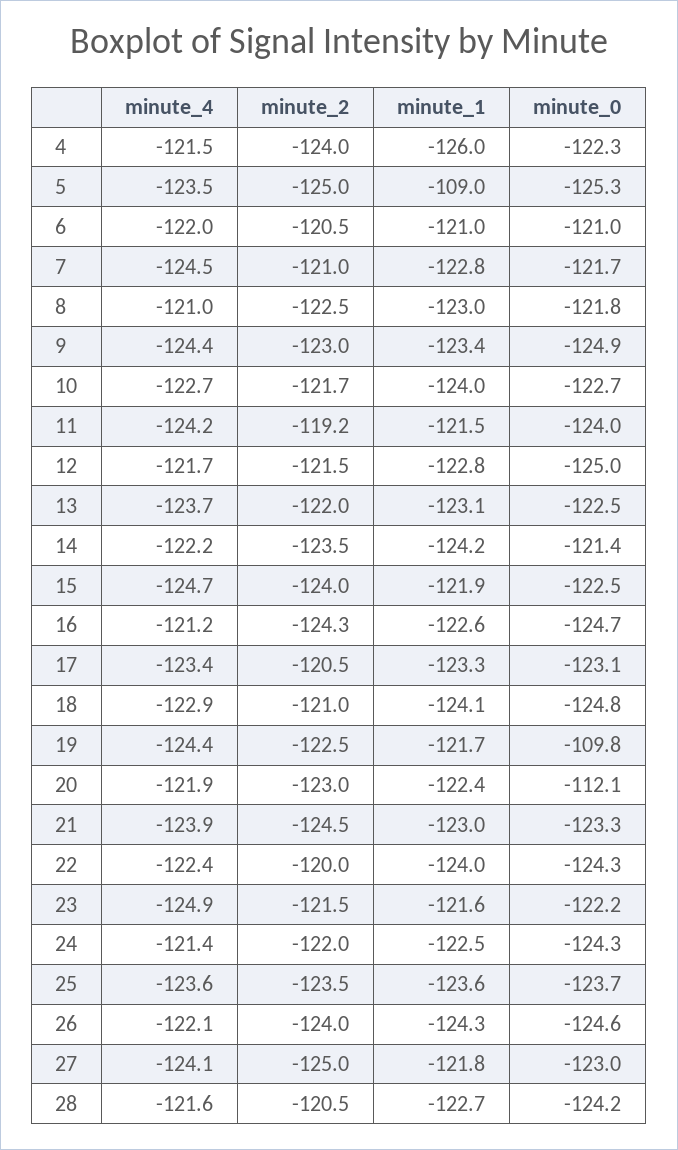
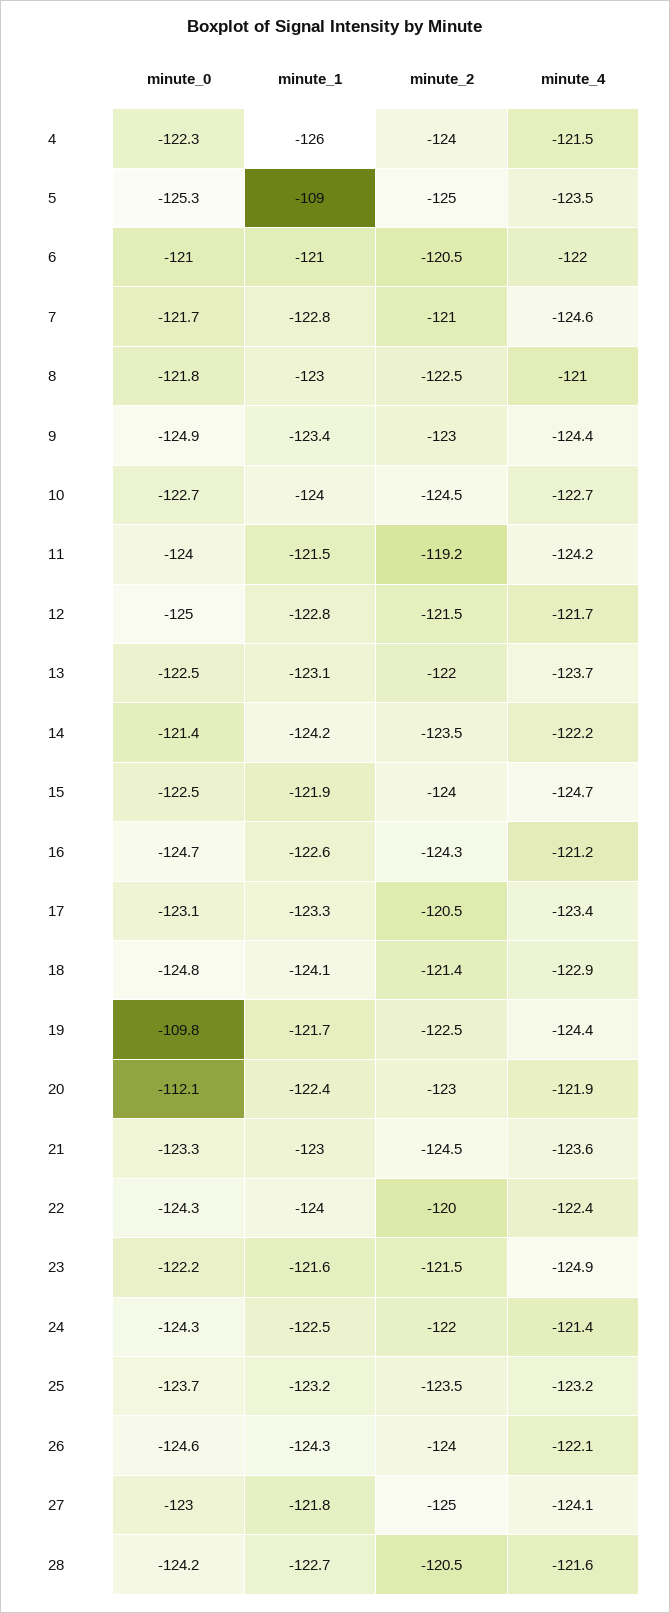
minute_4, 7: -124.5 -> -124.6
minute_2, 10: -121.7 -> -124.5
minute_2, 18: -121 -> -121.4
minute_4, 21: -123.9 -> -123.6
minute_4, 25: -123.6 -> -123.2
minute_1, 25: -123.6 -> -123.2

